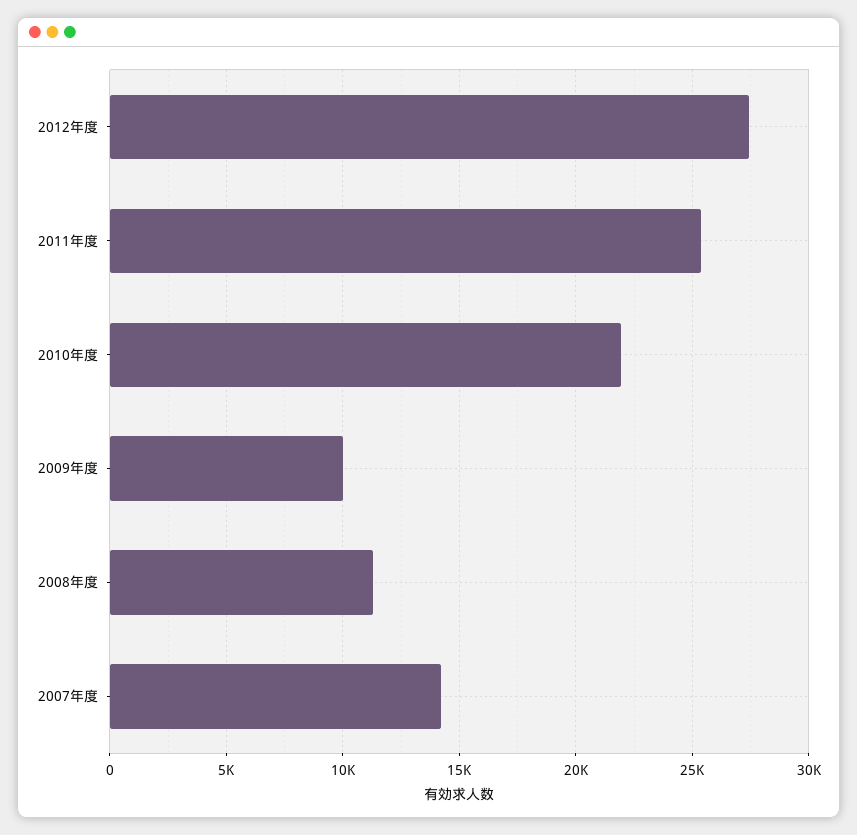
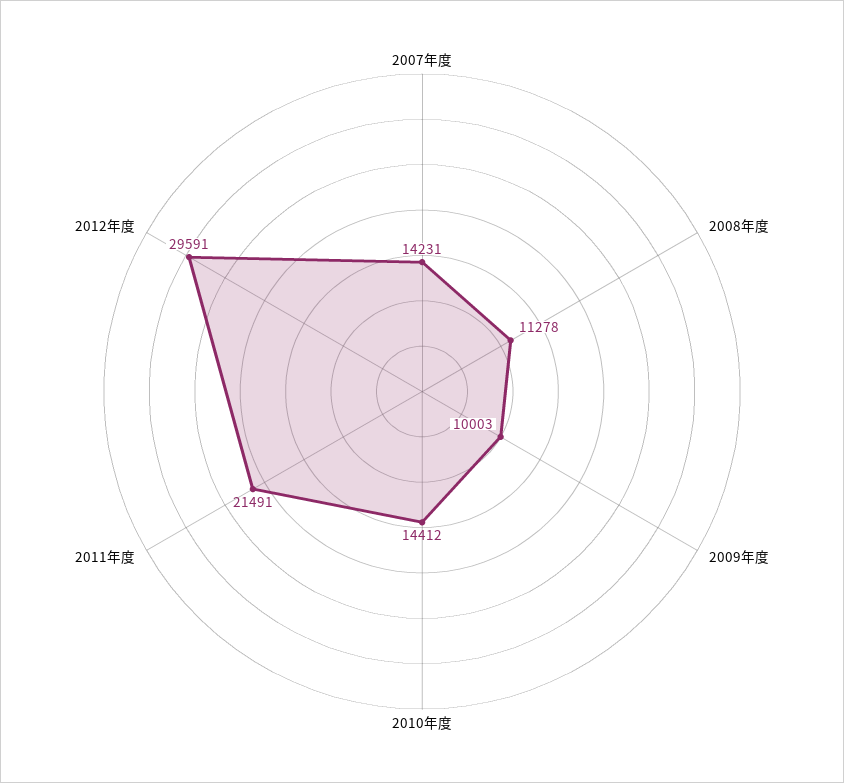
2012年度: 27500 -> 29591
2011年度: 25500 -> 21491
2010年度: 22000 -> 14412

